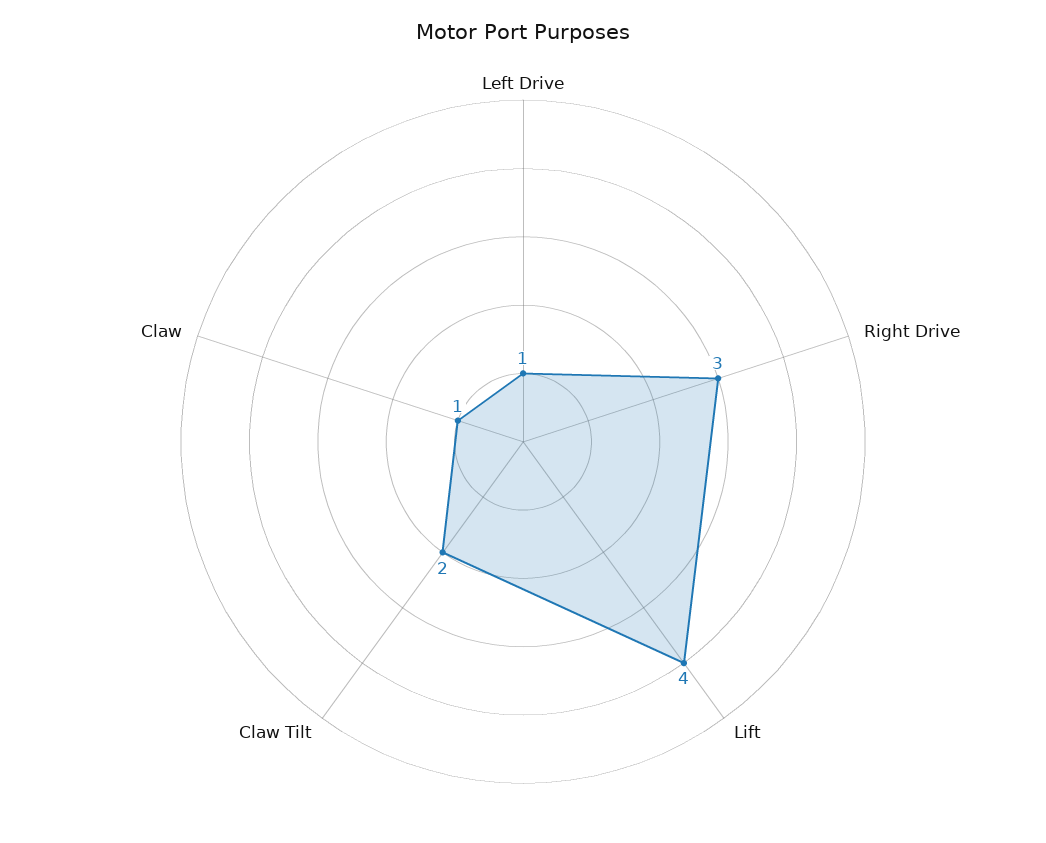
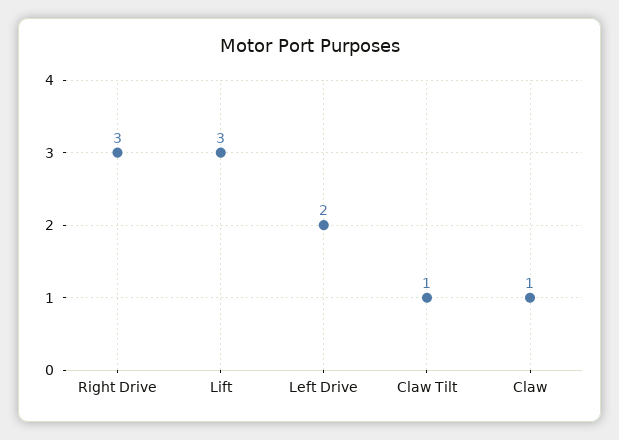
Left Drive: 1 -> 2
Lift: 4 -> 3
Claw Tilt: 2 -> 1

